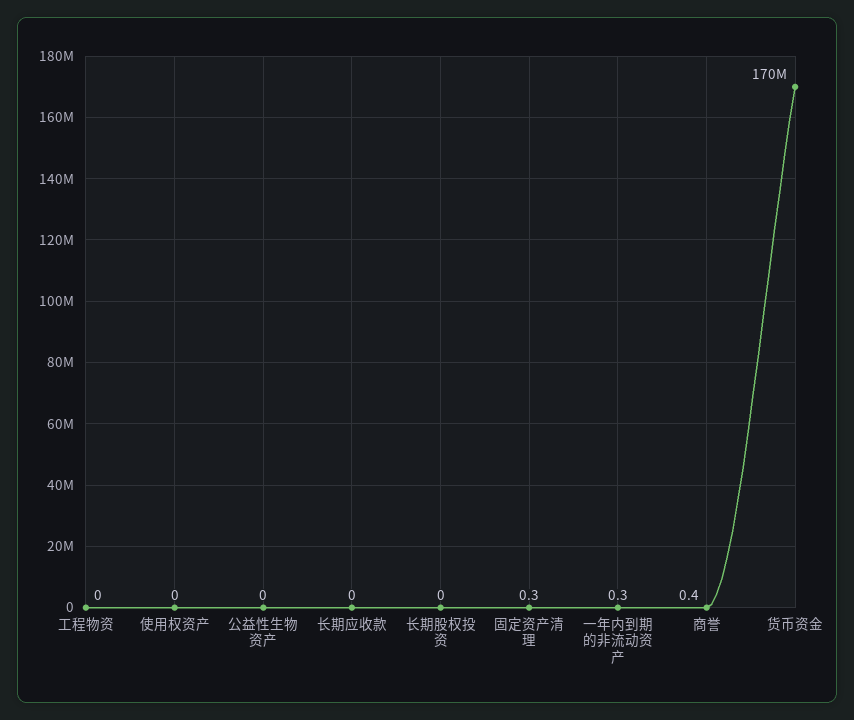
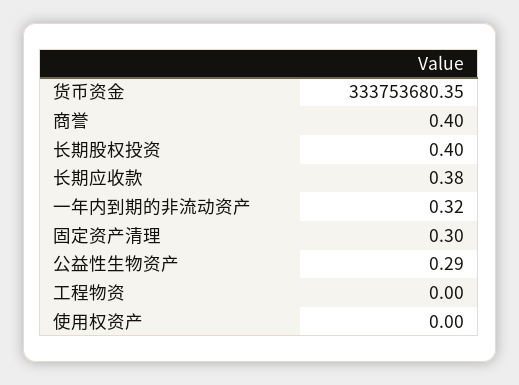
公益性生物资产: 0 -> 0.29
长期应收款: 0 -> 0.38
长期股权投资: 0 -> 0.4
货币资金: 170000000 -> 333753680.35

